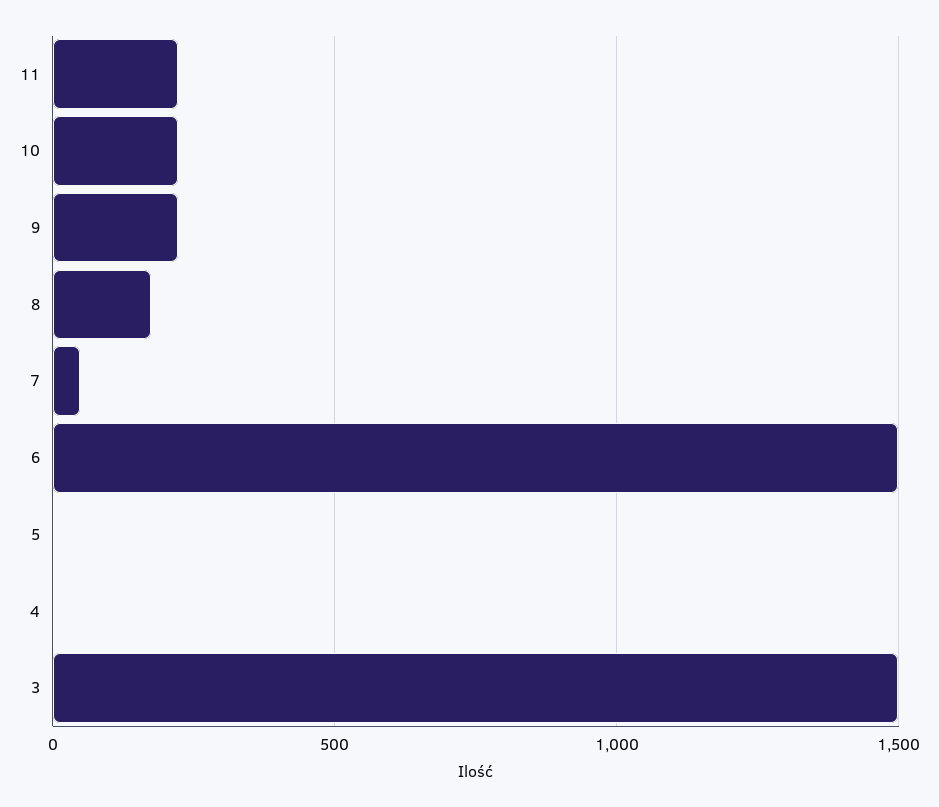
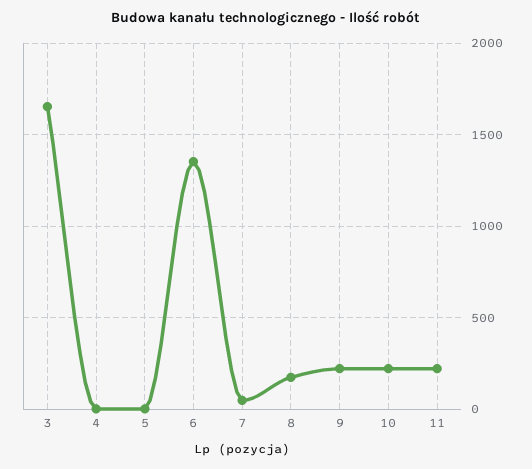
6: 1500 -> 1350
3: 1500 -> 1650

